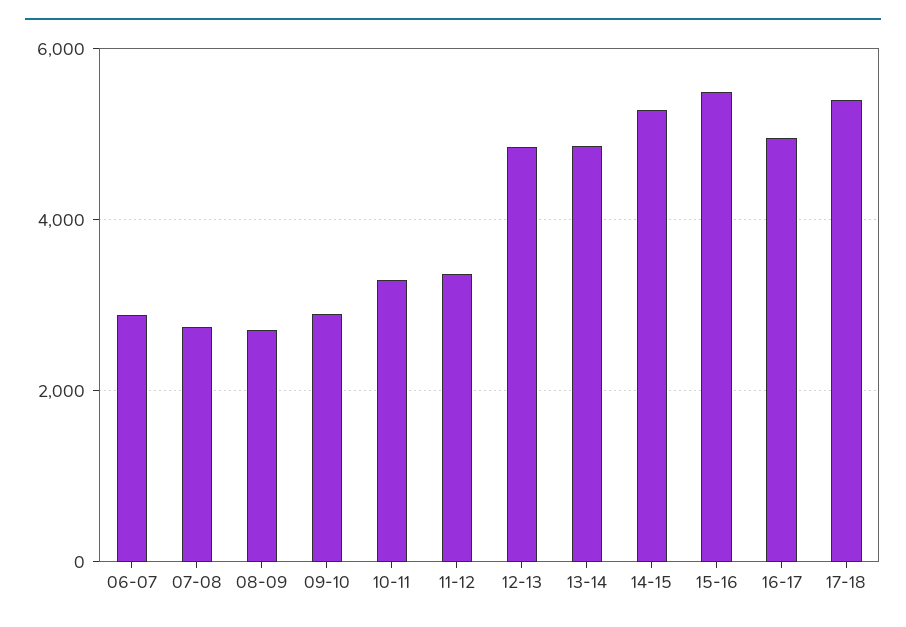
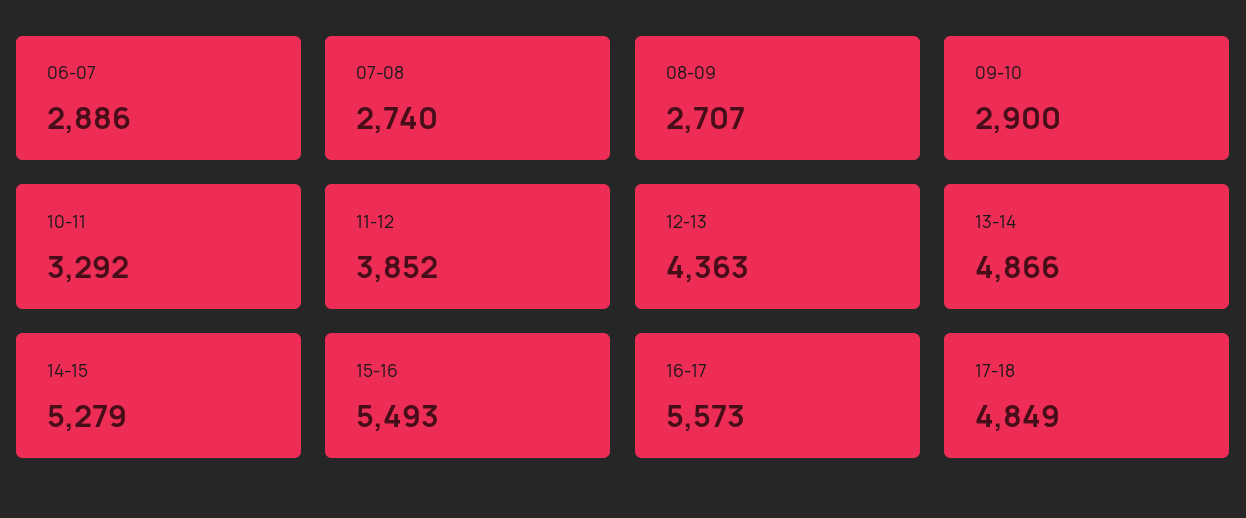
11-12: 3400 -> 3852
12-13: 4800 -> 4363
16-17: 5000 -> 5573
17-18: 5400 -> 4849

